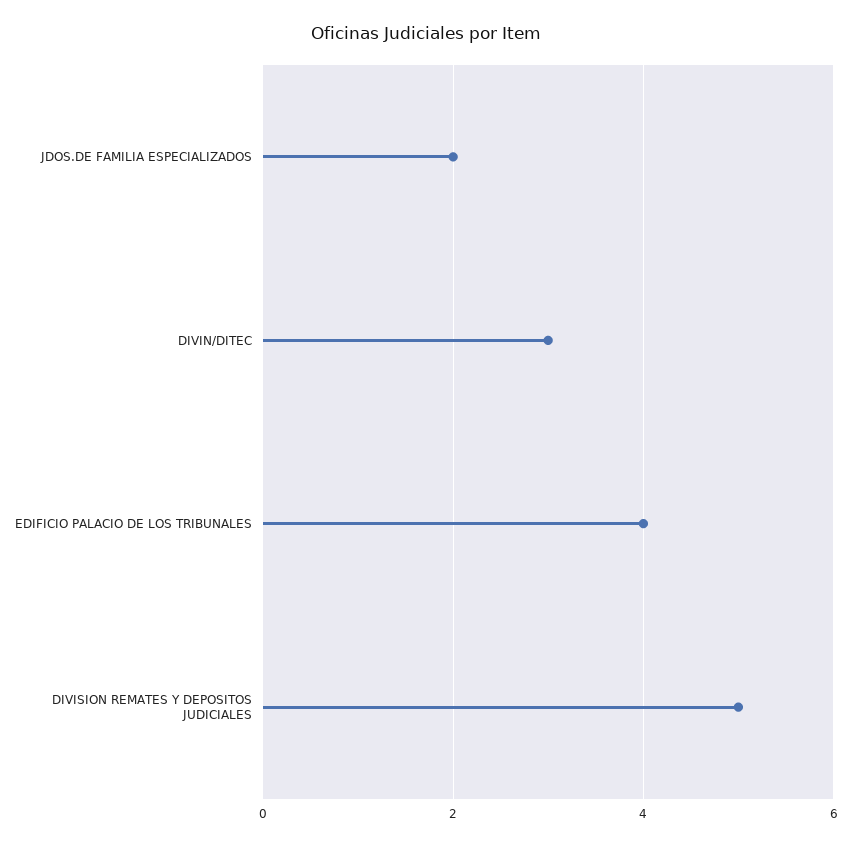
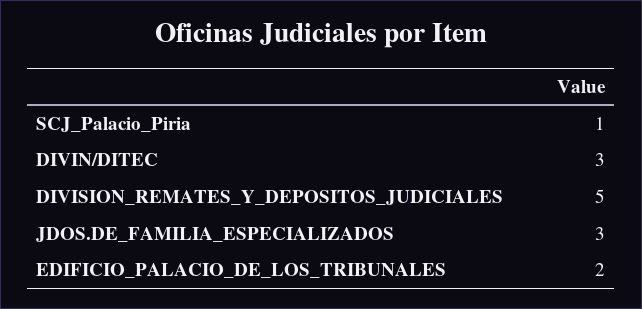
JDOS.DE FAMILIA ESPECIALIZADOS: 2 -> 3
EDIFICIO PALACIO DE LOS TRIBUNALES: 4 -> 2
SCJ_Palacio_Piria: none -> 1

